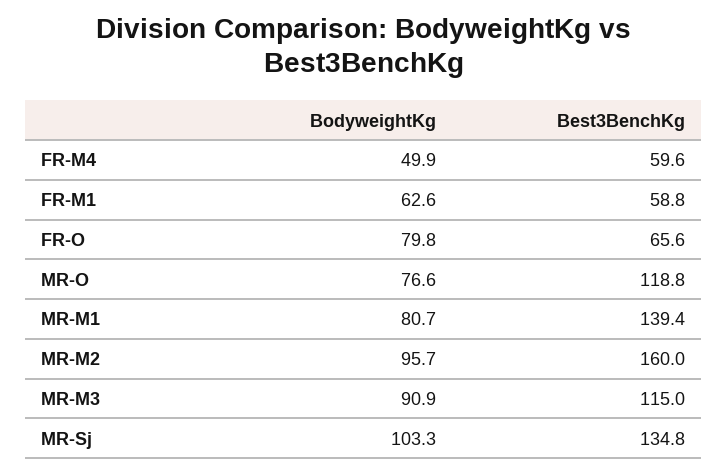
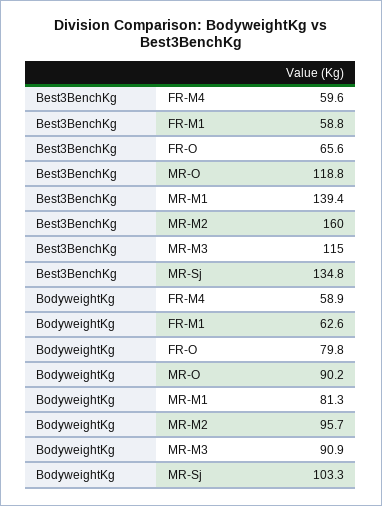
BodyweightKg, FR-M4: 49.9 -> 58.9
BodyweightKg, MR-O: 76.6 -> 90.2
BodyweightKg, MR-M1: 80.7 -> 81.3

